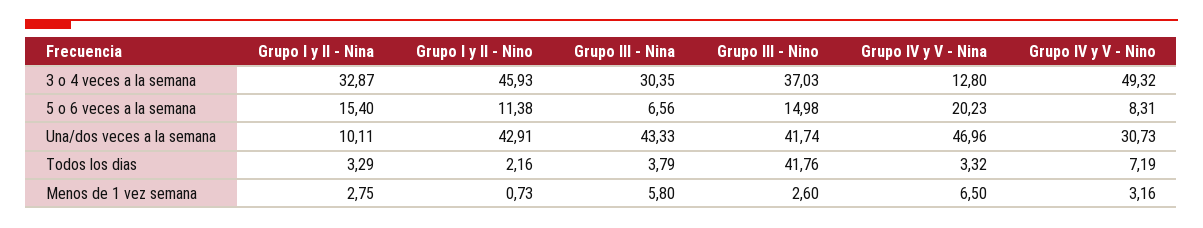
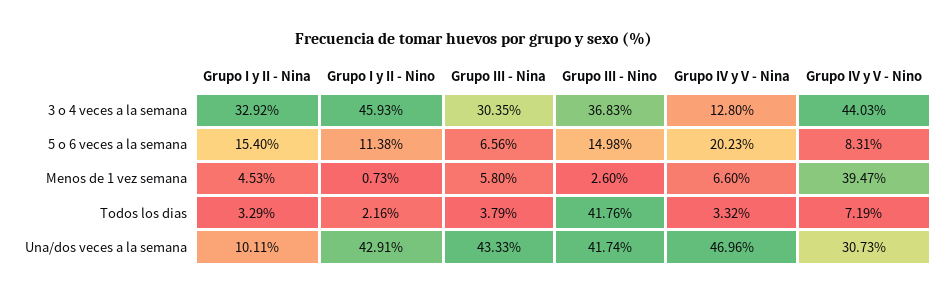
Grupo I y II - Nina, 3 o 4 veces a la semana: 32.87 -> 32.92
Grupo III - Nino, 3 o 4 veces a la semana: 37.03 -> 36.83
Grupo IV y V - Nino, 3 o 4 veces a la semana: 49.32 -> 44.03
Grupo I y II - Nina, Menos de 1 vez semana: 2.75 -> 4.53
Grupo IV y V - Nina, Menos de 1 vez semana: 6.5 -> 6.6
Grupo IV y V - Nino, Menos de 1 vez semana: 3.16 -> 39.47

